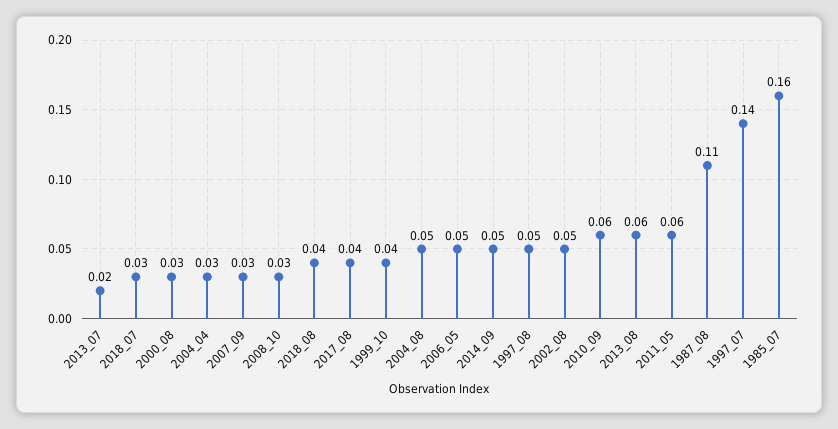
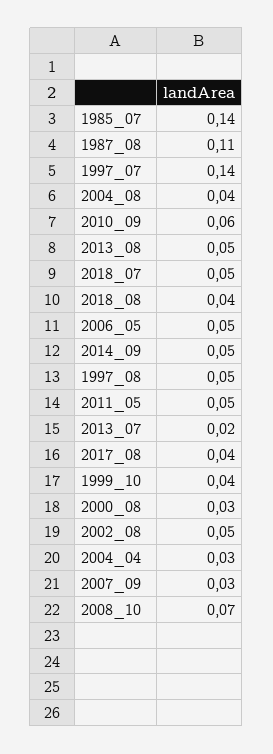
2018_07: 0.03 -> 0.05
2008_10: 0.03 -> 0.07
2004_08: 0.05 -> 0.04
2013_08: 0.06 -> 0.05
2011_05: 0.06 -> 0.05
1985_07: 0.16 -> 0.14

